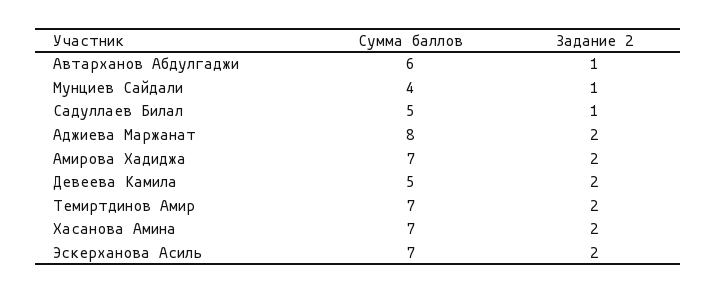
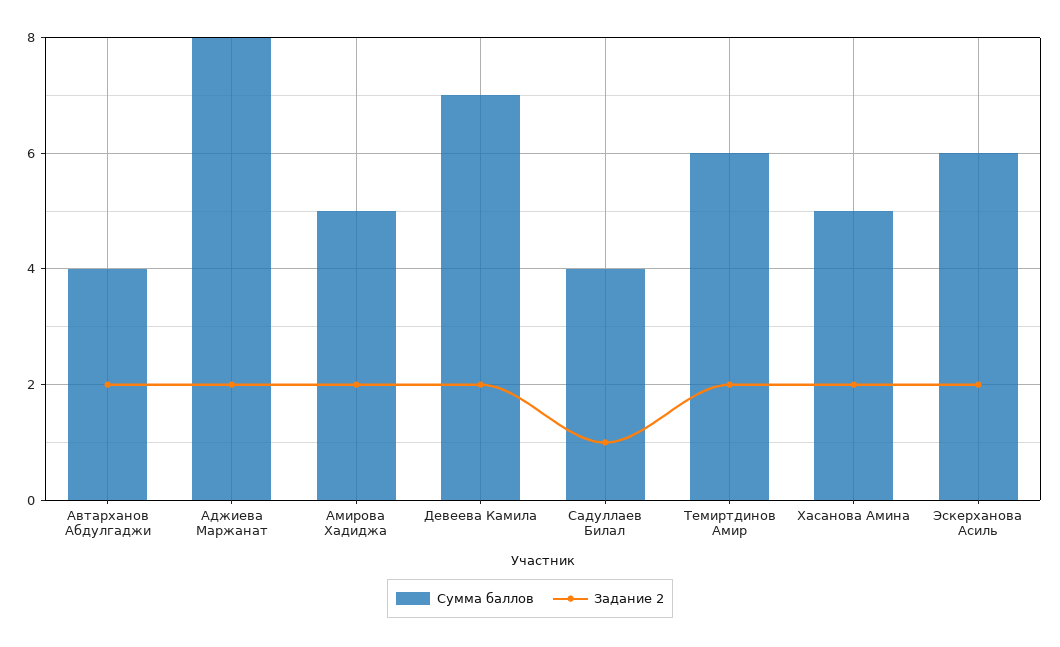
Сумма баллов, Автарханов Абдулгаджи: 6 -> 4
Задание 2, Автарханов Абдулгаджи: 1 -> 2
Сумма баллов, Мунциев Сайдали: 4 -> none
Задание 2, Мунциев Сайдали: 1 -> none
Сумма баллов, Садуллаев Билал: 5 -> 4
Сумма баллов, Амирова Хадиджа: 7 -> 5
Сумма баллов, Девеева Камила: 5 -> 7
Сумма баллов, Темиртдинов Амир: 7 -> 6
Сумма баллов, Хасанова Амина: 7 -> 5
Сумма баллов, Эскерханова Асиль: 7 -> 6

